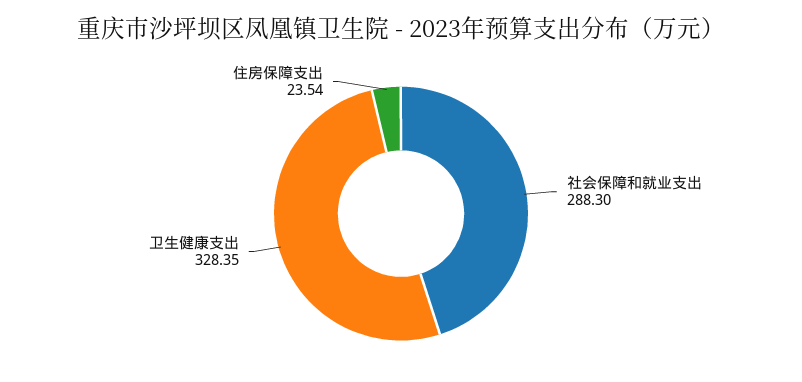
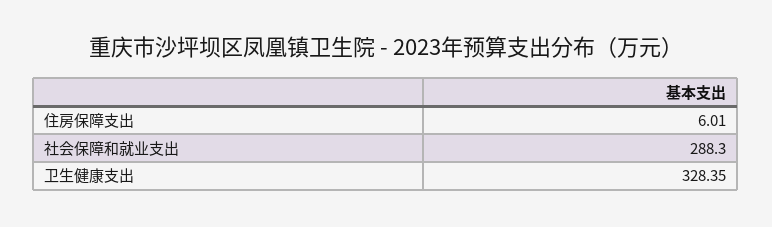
住房保障支出: 23.54 -> 6.01

